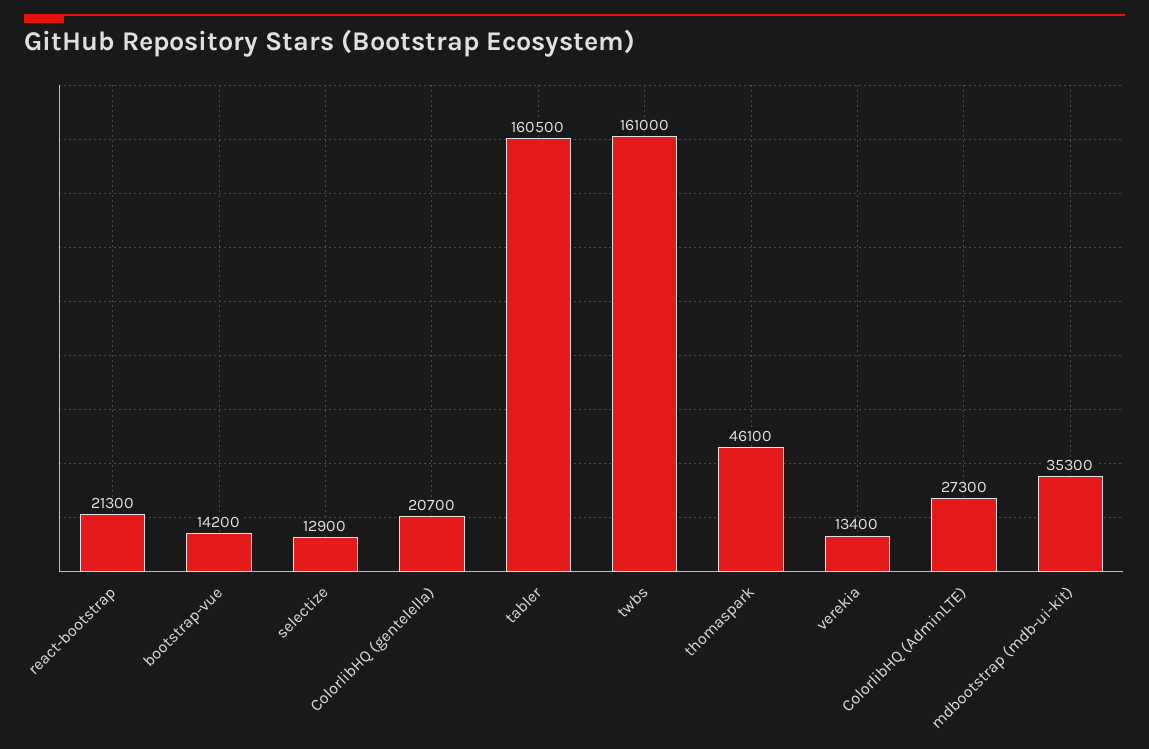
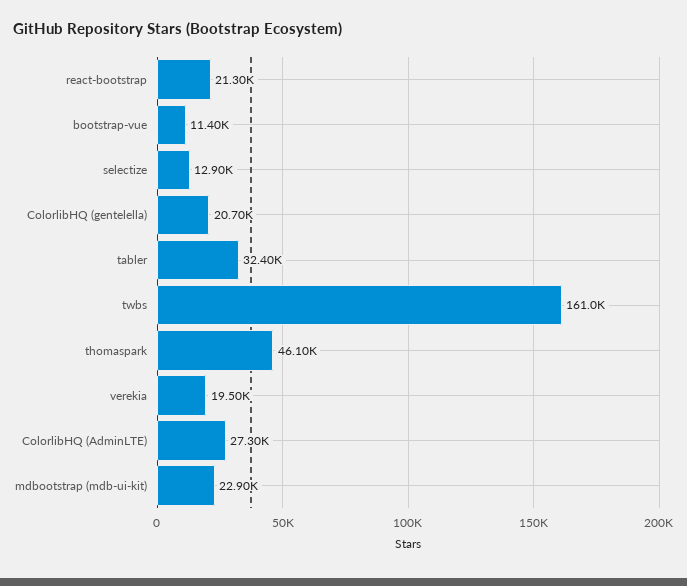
bootstrap-vue: 14200 -> 11400
tabler: 160500 -> 32400
verekia: 13400 -> 19500
mdbootstrap (mdb-ui-kit): 35300 -> 22900

